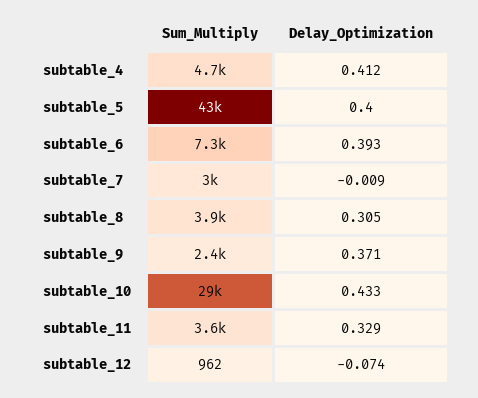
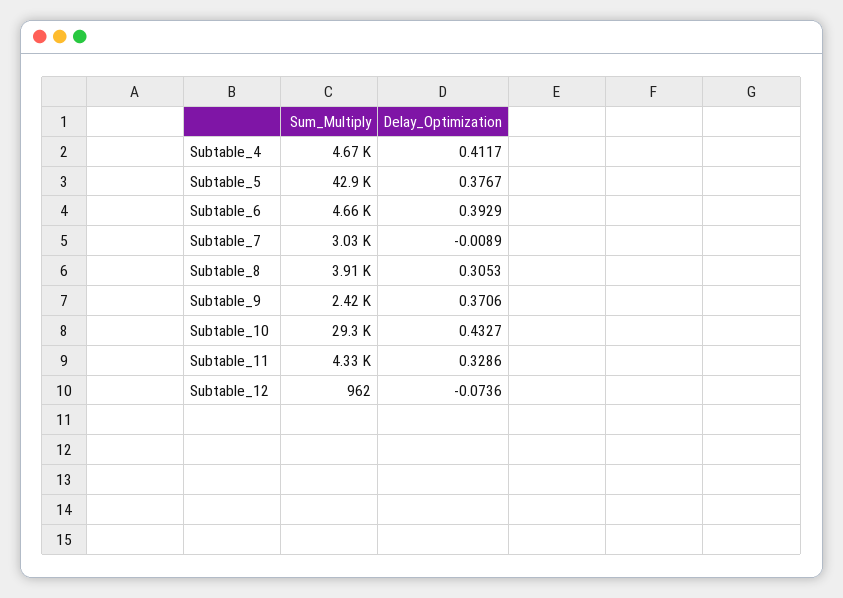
Delay_Optimization, subtable_5: 0.4 -> 0.3767
Sum_Multiply, subtable_6: 7300 -> 4660
Sum_Multiply, subtable_11: 3600 -> 4330

